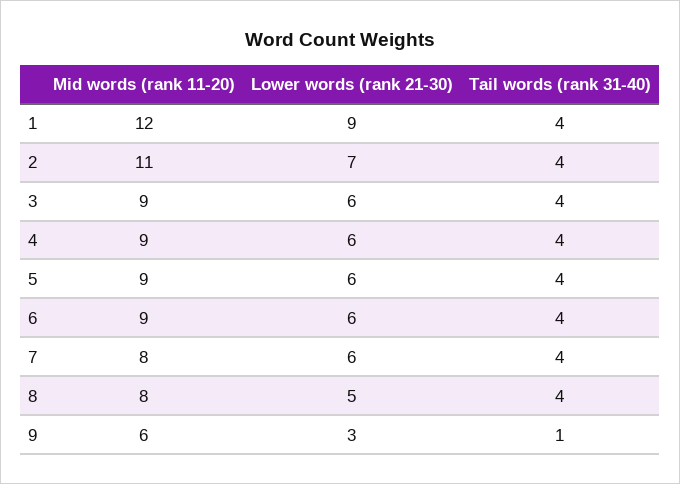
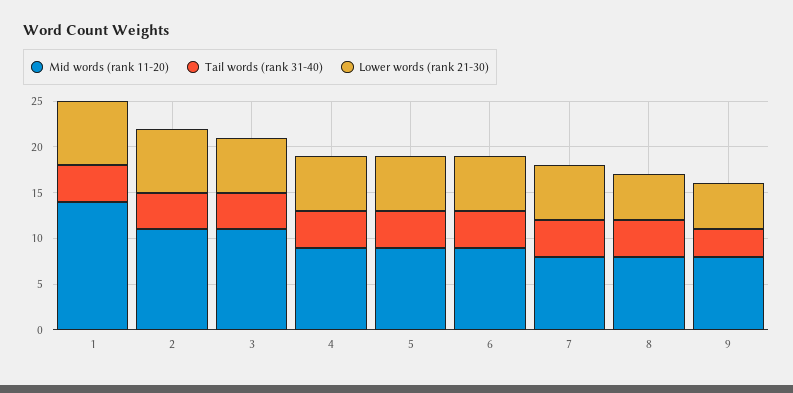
Mid words (rank 11-20), 1: 12 -> 14
Lower words (rank 21-30), 1: 9 -> 7
Mid words (rank 11-20), 3: 9 -> 11
Mid words (rank 11-20), 9: 6 -> 8
Lower words (rank 21-30), 9: 3 -> 5
Tail words (rank 31-40), 9: 1 -> 3

